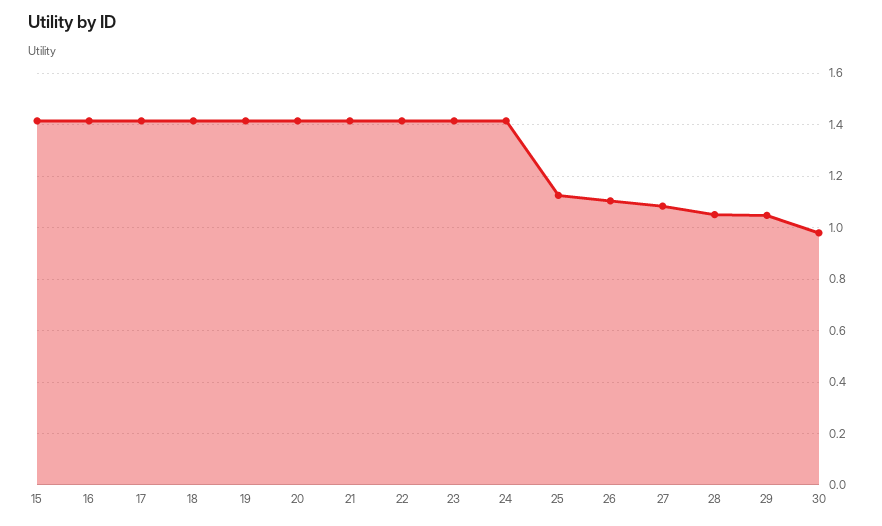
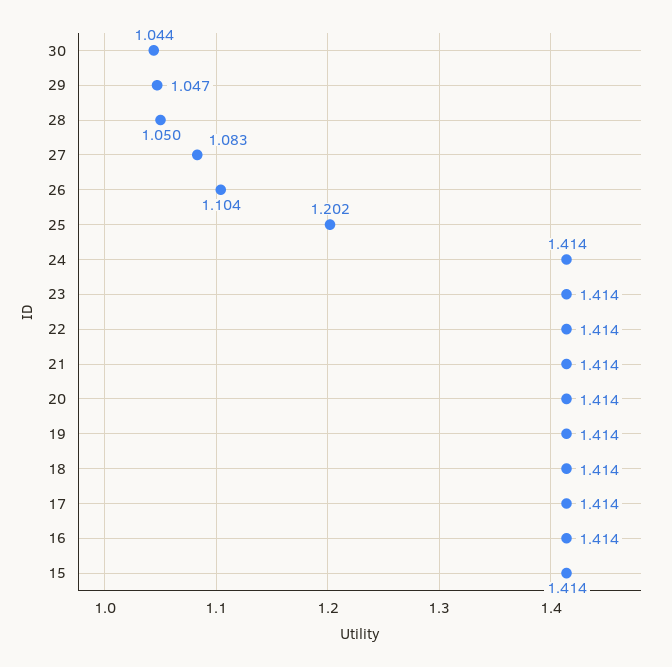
25: 1.125 -> 1.202
30: 0.975 -> 1.044

